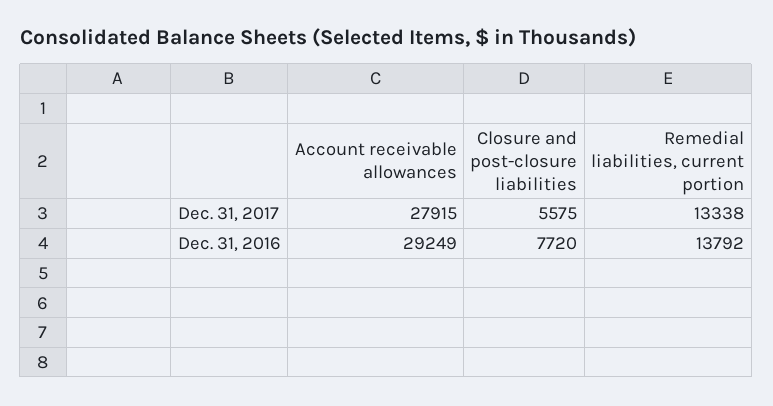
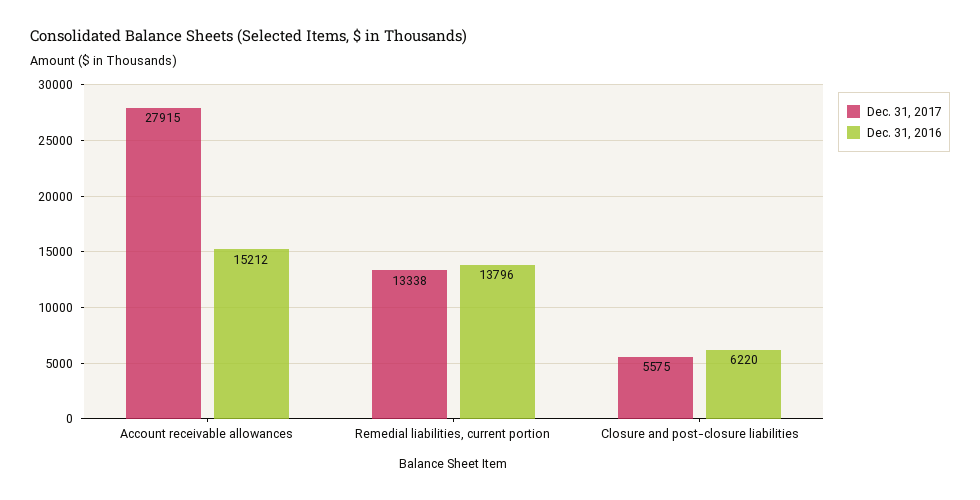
Dec. 31, 2016, Account receivable allowances: 29249 -> 15212
Dec. 31, 2016, Closure and post-closure liabilities: 7720 -> 6220
Dec. 31, 2016, Remedial liabilities, current portion: 13792 -> 13796

